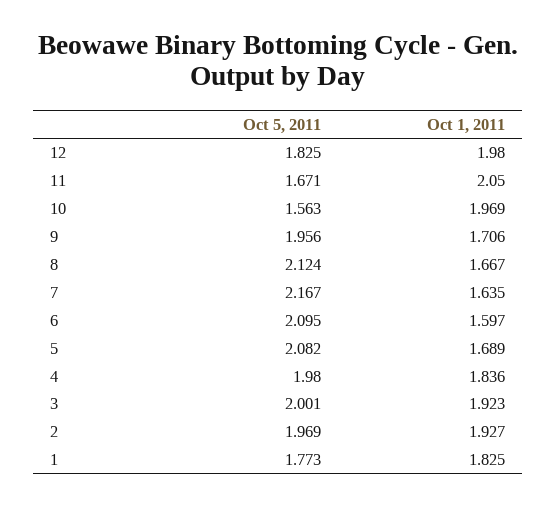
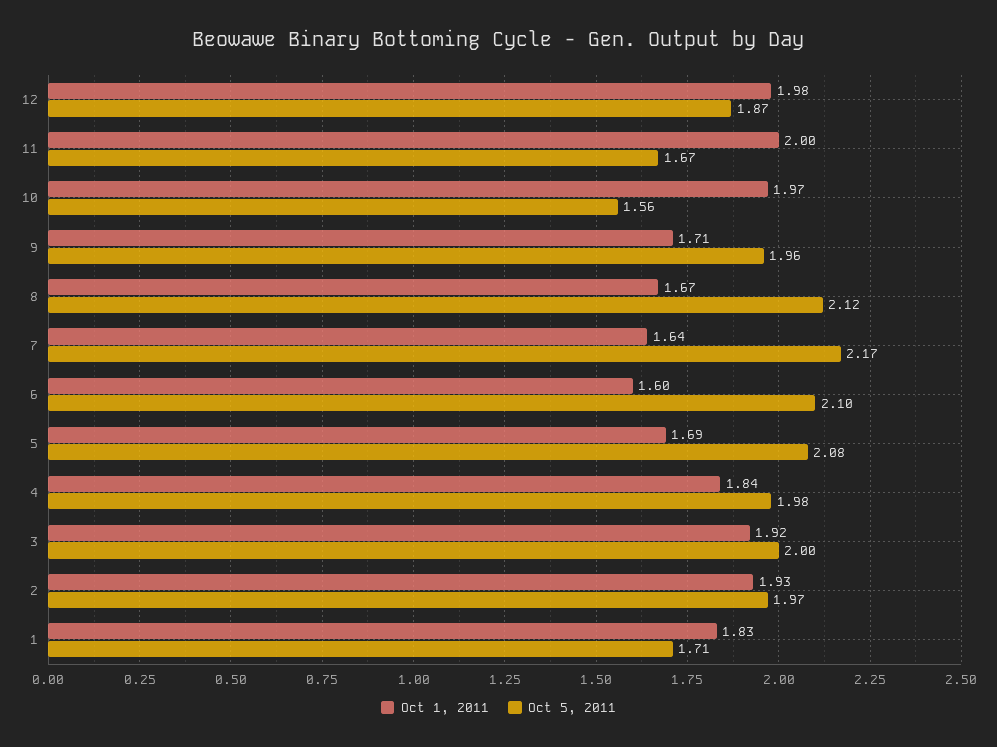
Oct 5, 2011, 12: 1.825 -> 1.87
Oct 1, 2011, 11: 2.05 -> 2
Oct 5, 2011, 1: 1.773 -> 1.71

